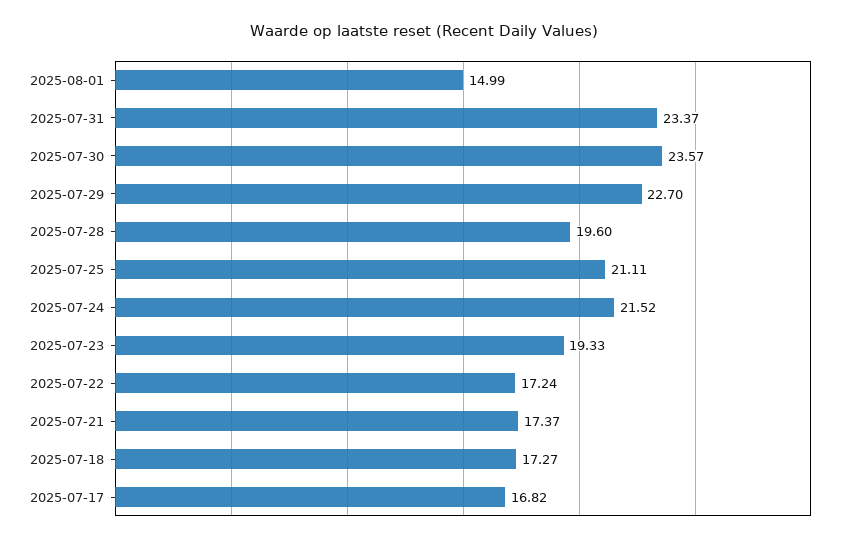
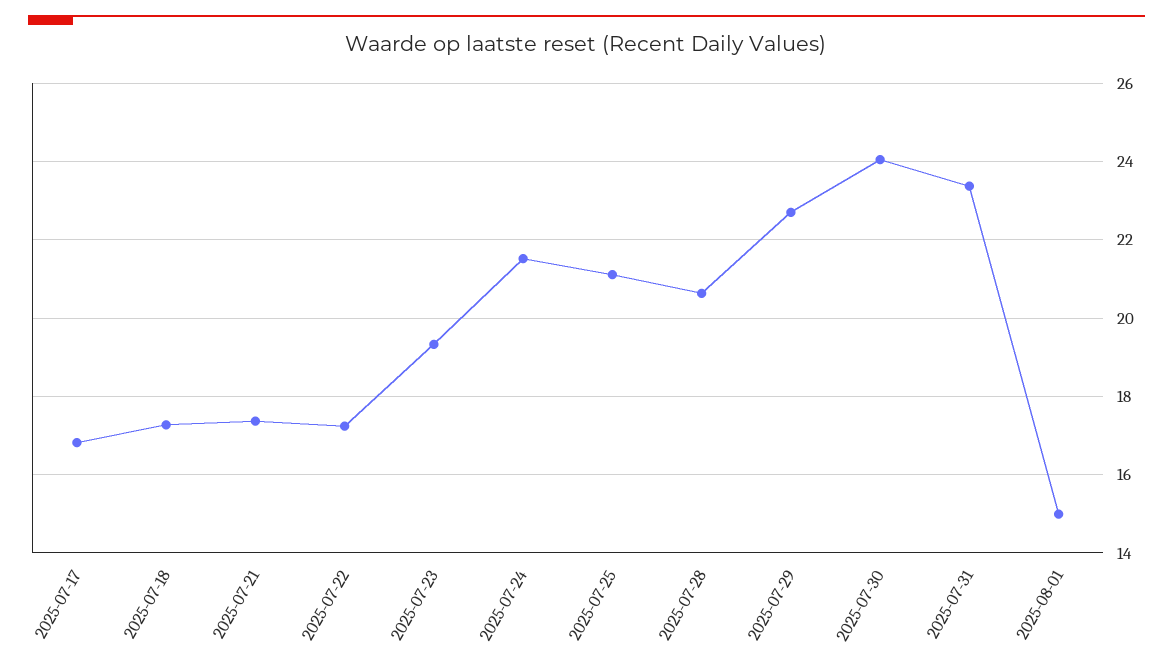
2025-07-30: 23.57 -> 24
2025-07-28: 19.6 -> 20.6

